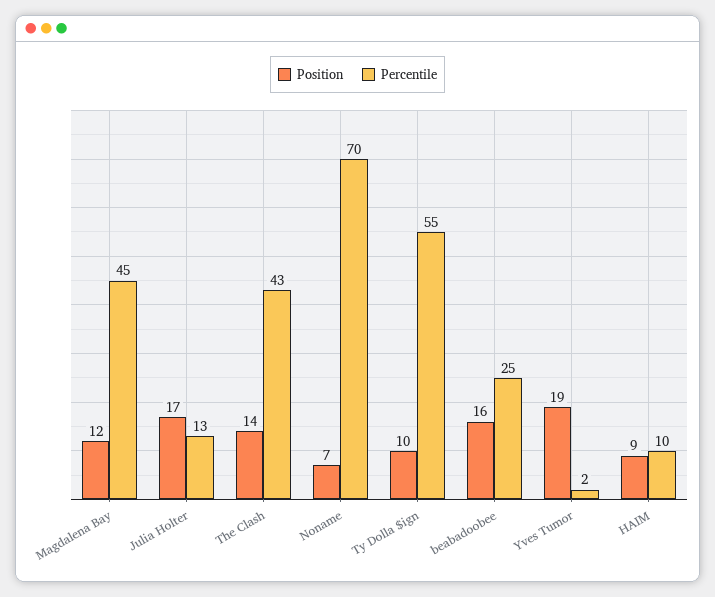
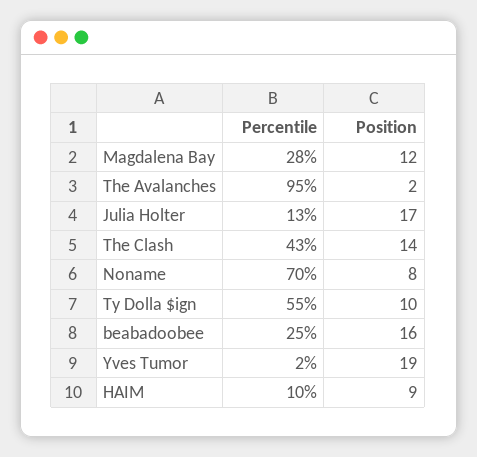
Percentile, Magdalena Bay: 45 -> 28
Position, Noname: 7 -> 8
Percentile, The Avalanches: none -> 95
Position, The Avalanches: none -> 2

